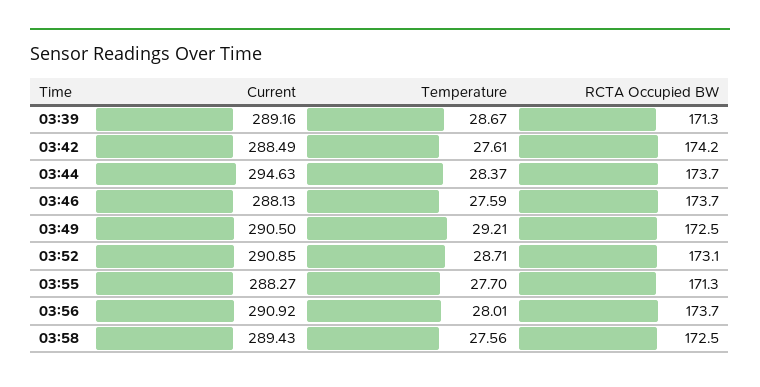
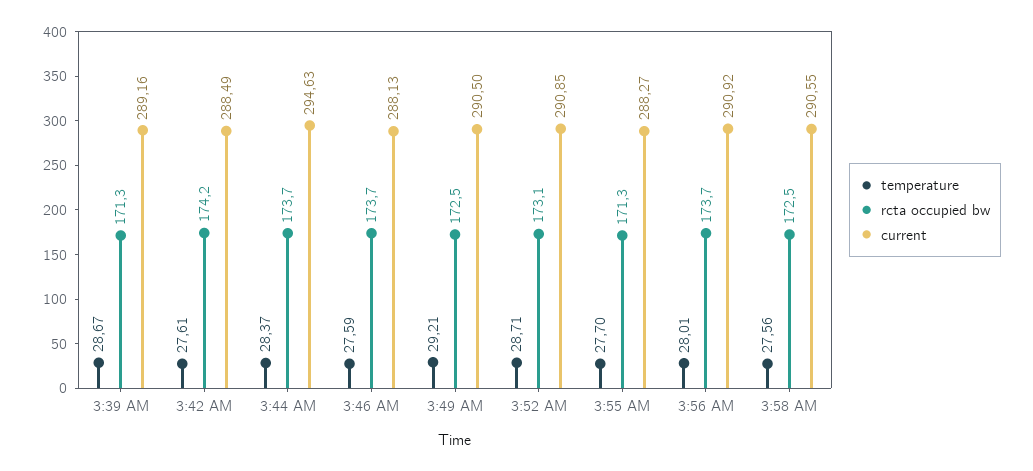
Current, 03:58: 289.43 -> 290.55

